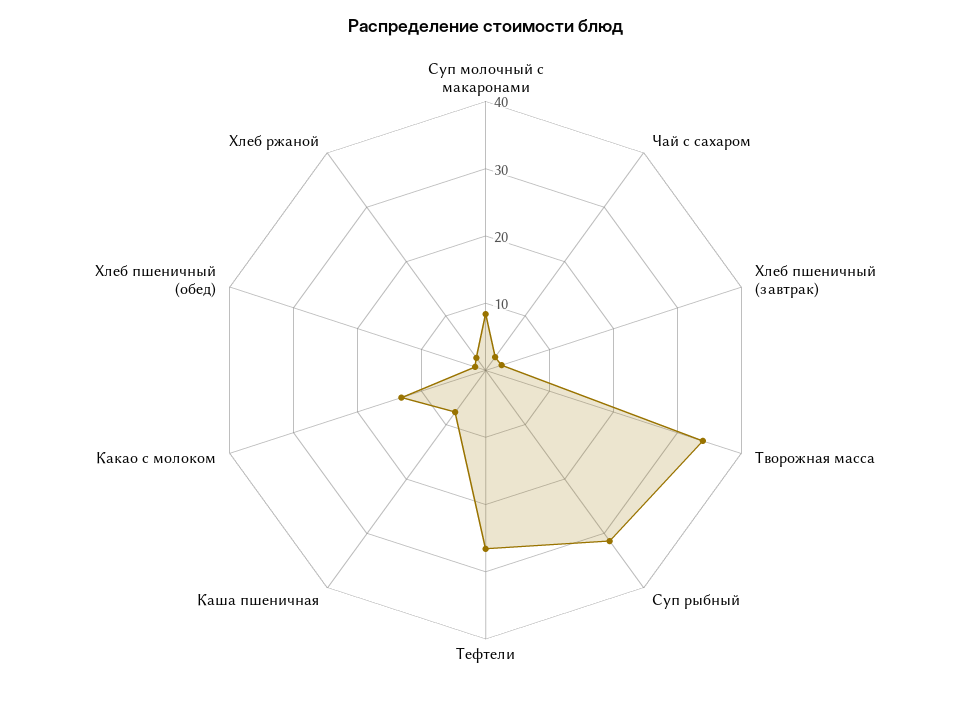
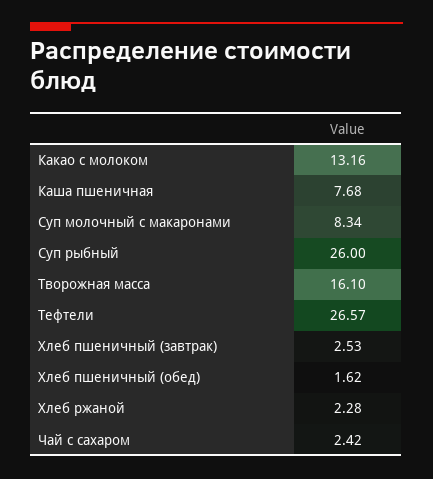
Творожная масса: 34 -> 16.1
Суп рыбный: 32 -> 26

